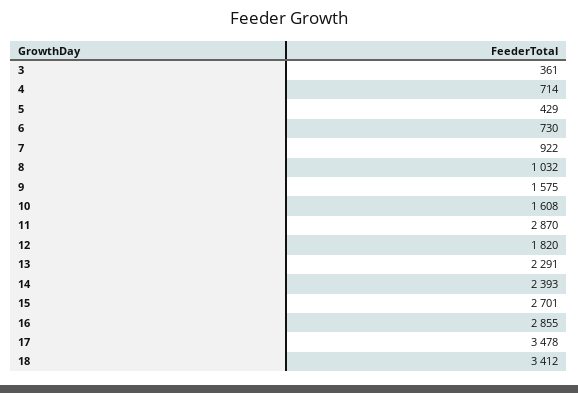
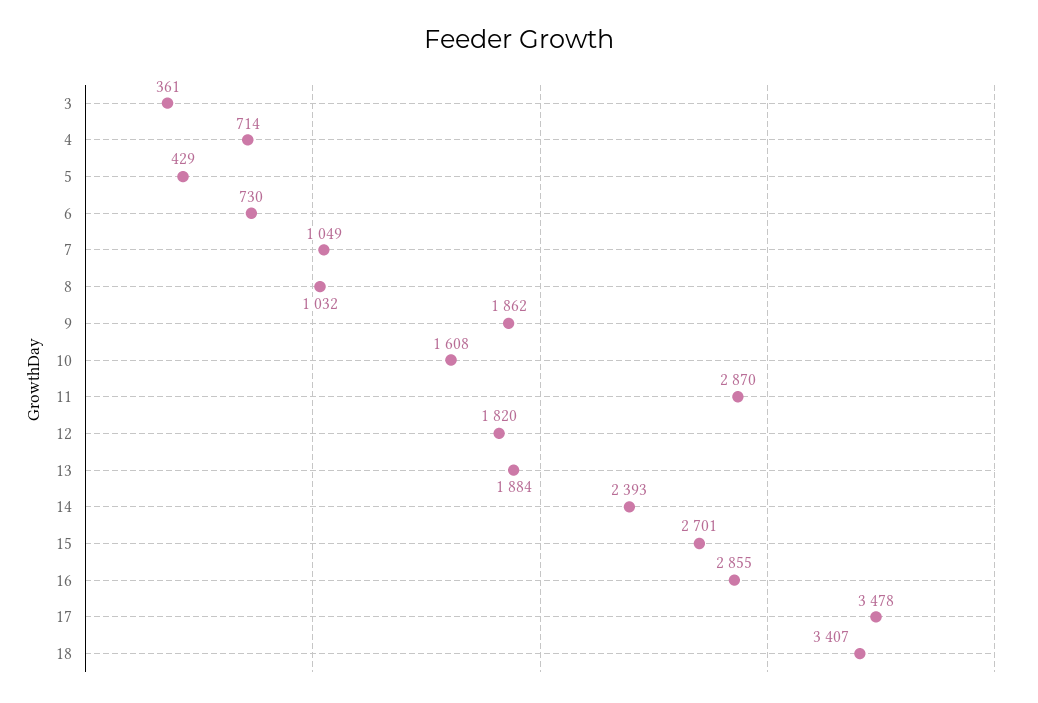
7: 922 -> 1049
9: 1575 -> 1862
13: 2291 -> 1884
18: 3412 -> 3407

